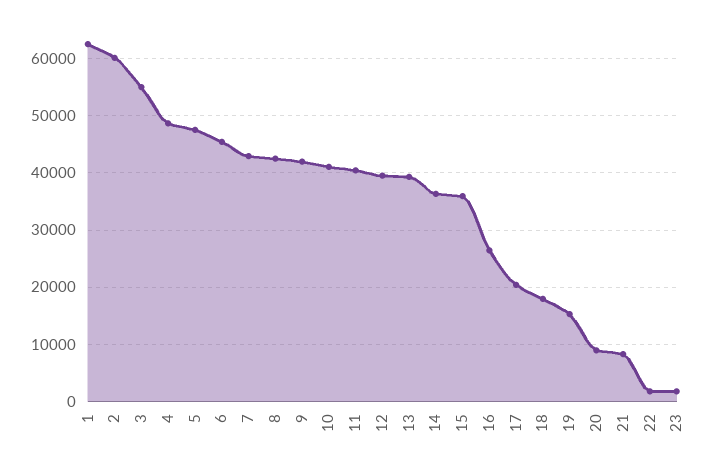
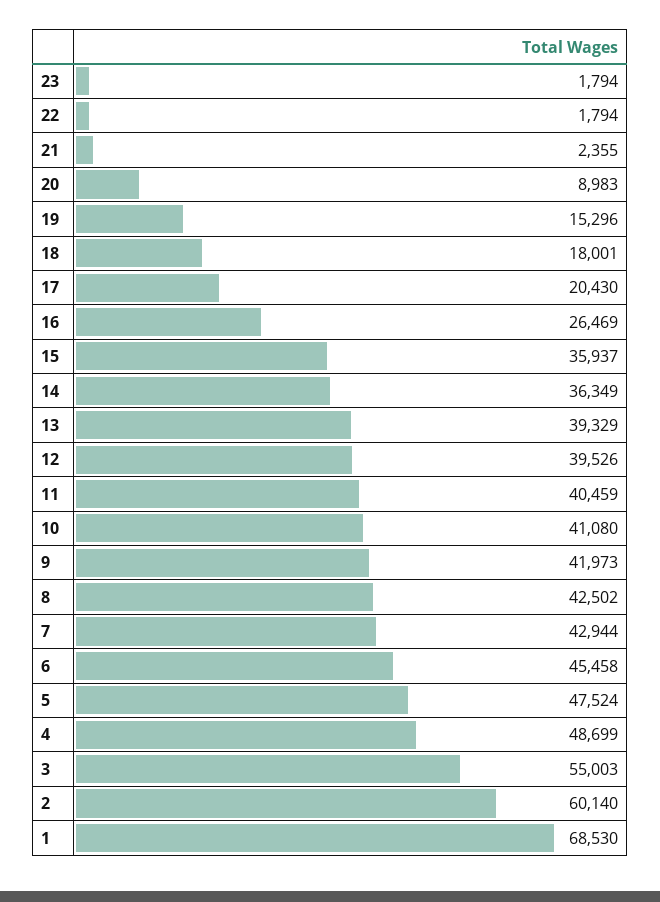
1: 62000 -> 68530
21: 8000 -> 2355

